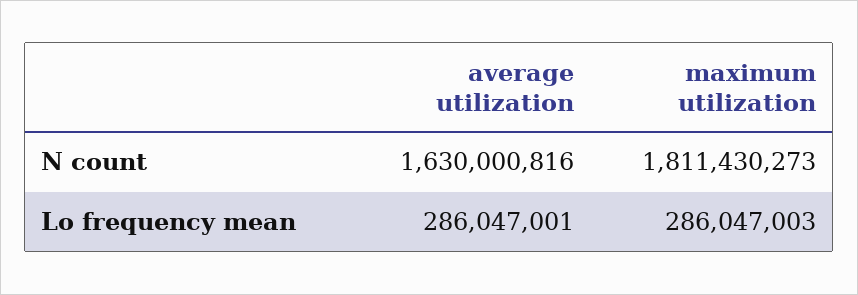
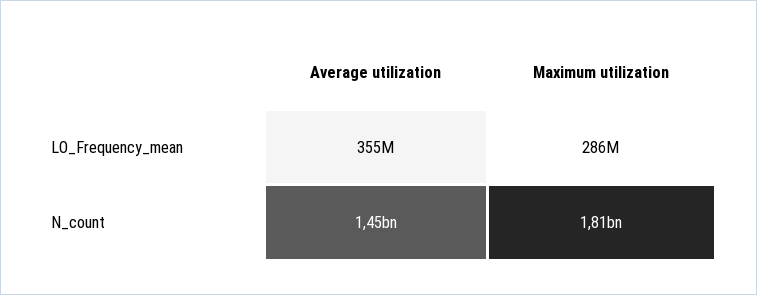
average utilization, N count: 1630000816 -> 1450000000
average utilization, Lo frequency mean: 286047001 -> 355000000

